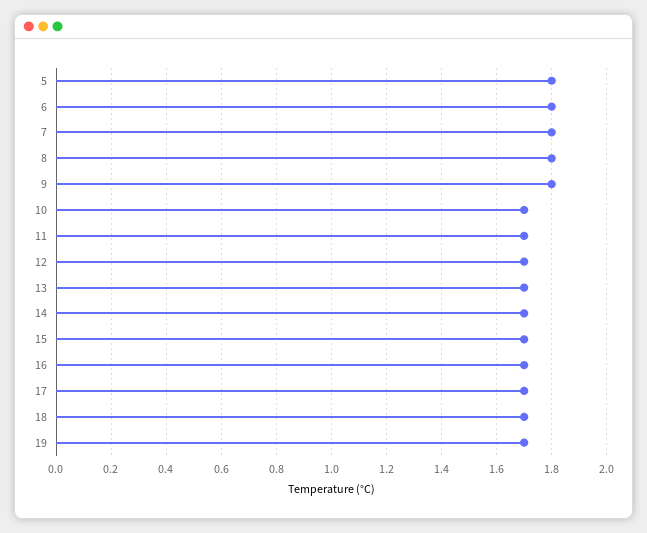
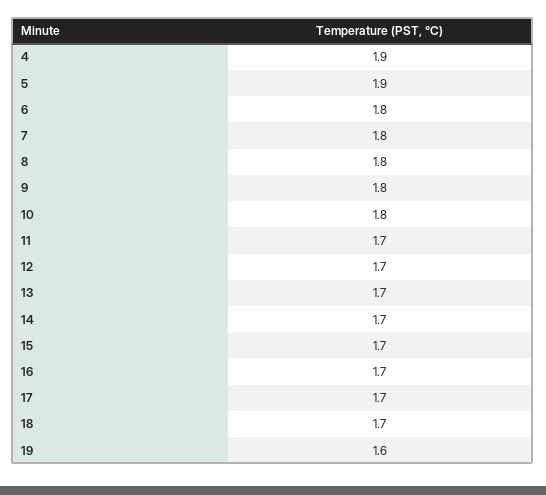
5: 1.8 -> 1.9
10: 1.7 -> 1.8
19: 1.7 -> 1.6
4: none -> 1.9

